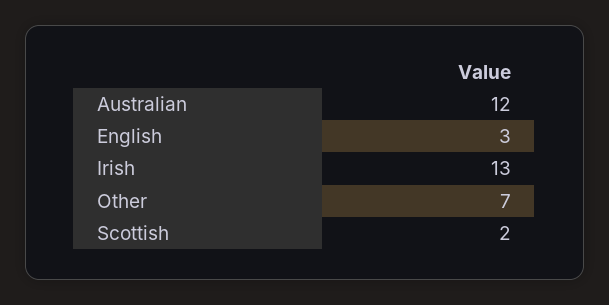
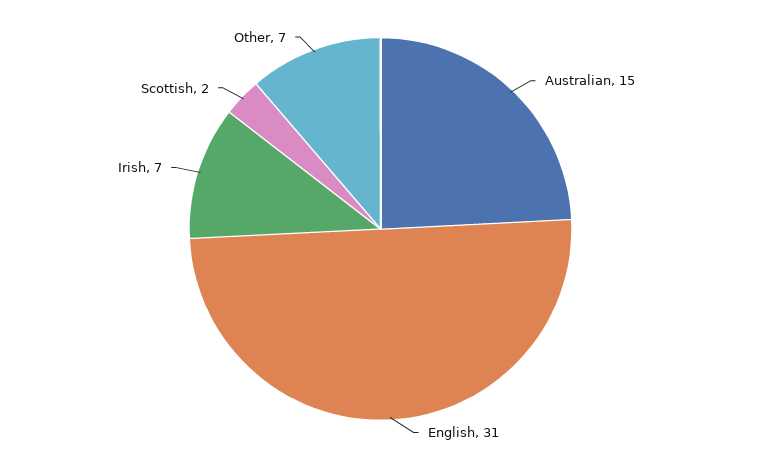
Australian: 12 -> 15
English: 3 -> 31
Irish: 13 -> 7

